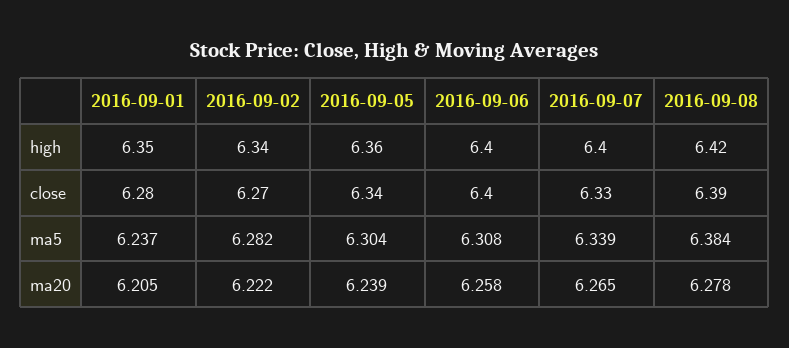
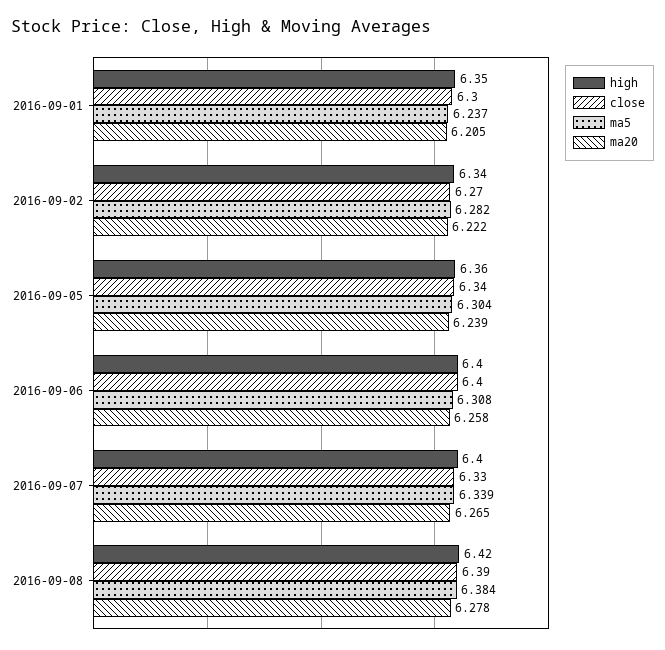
close, 2016-09-01: 6.28 -> 6.3

